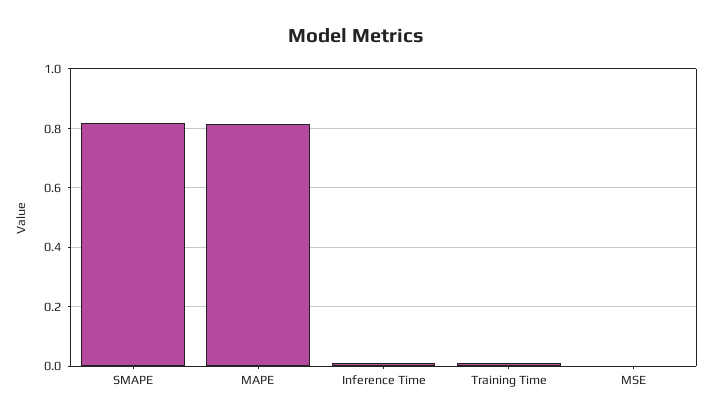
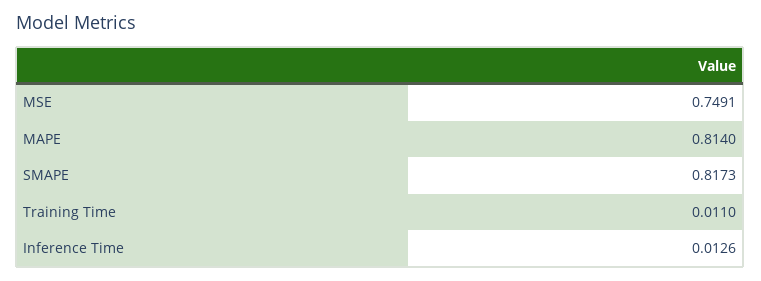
MSE: 0 -> 0.7491

